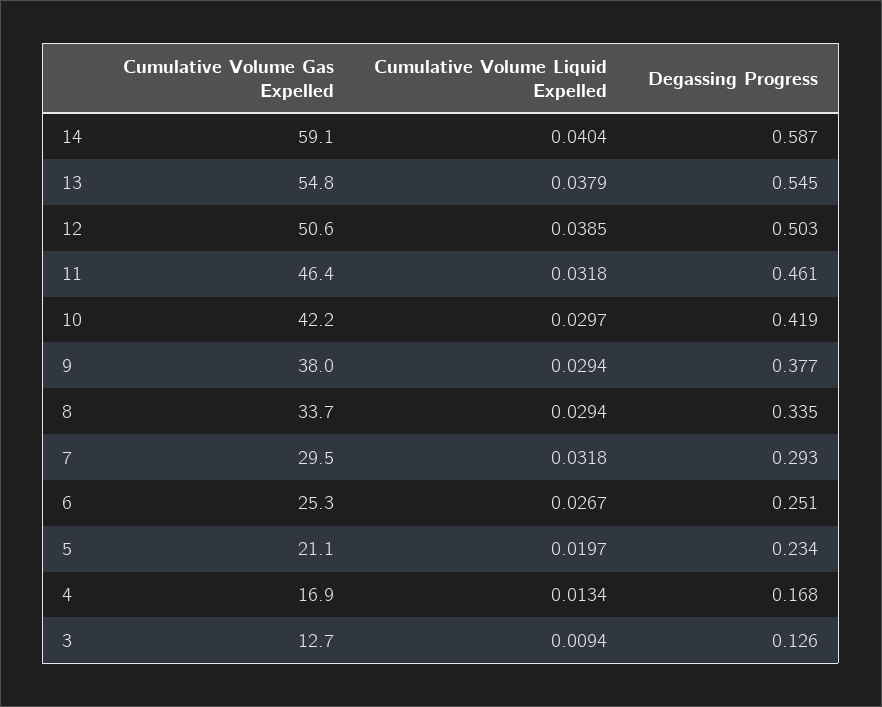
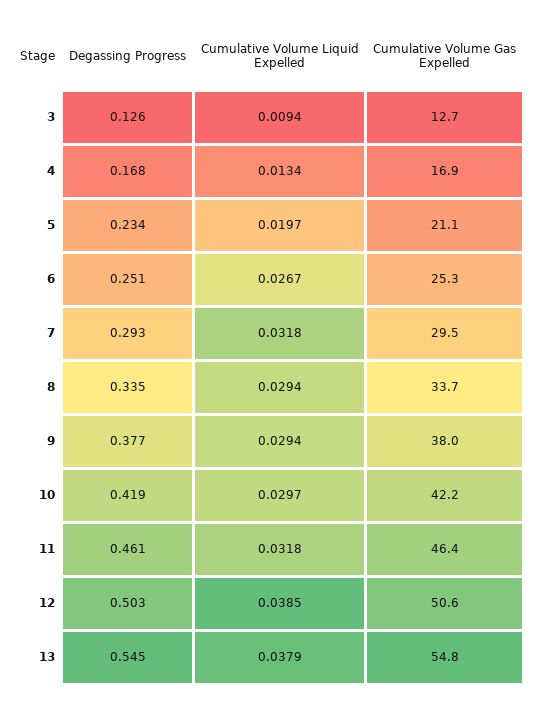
Cumulative Volume Gas Expelled, 14: 59.1 -> none
Cumulative Volume Liquid Expelled, 14: 0.0404 -> none
Degassing Progress, 14: 0.587 -> none

